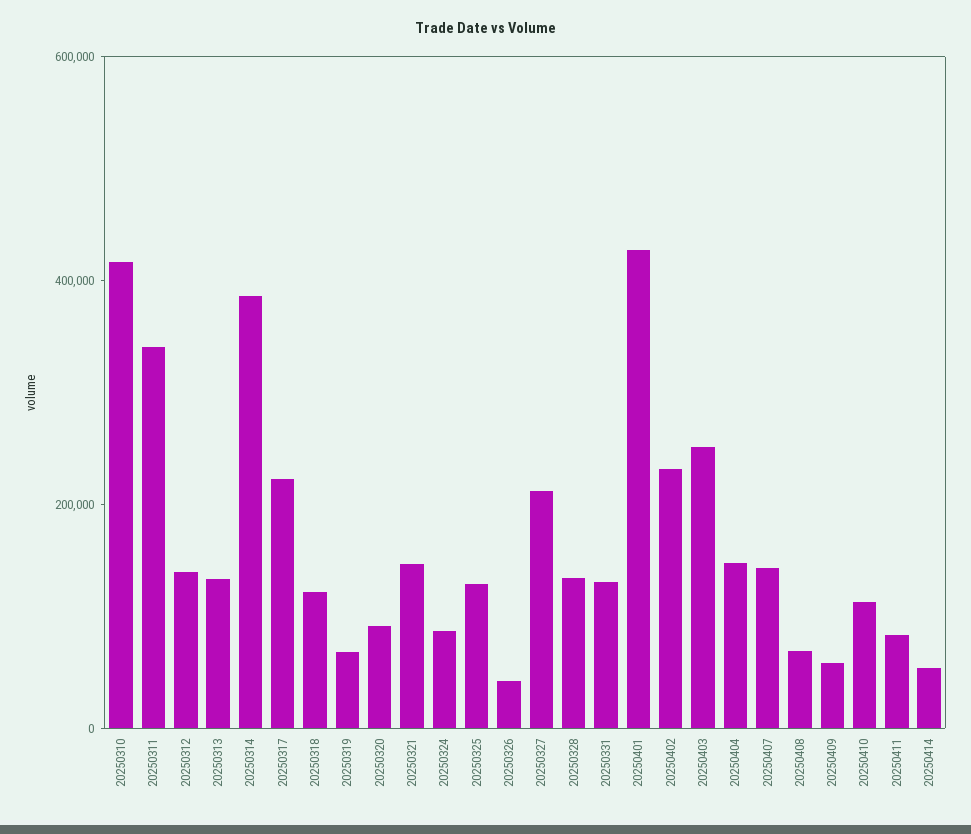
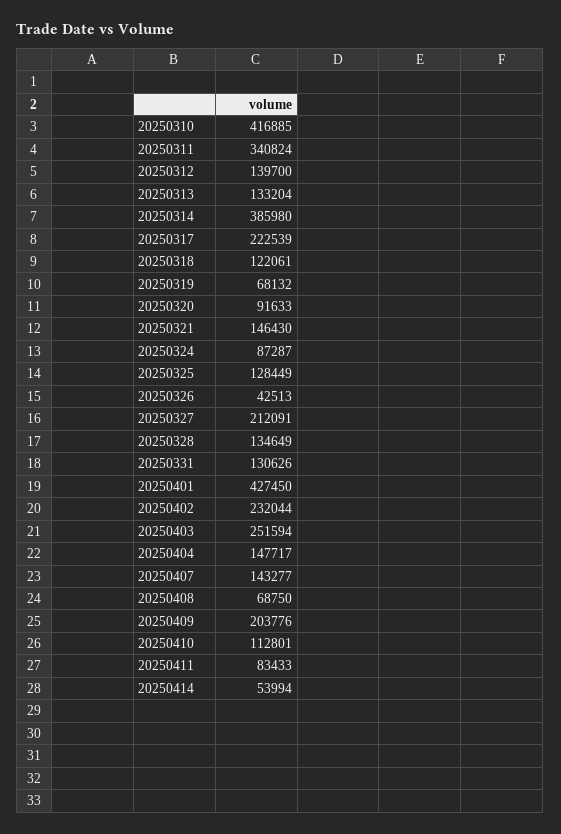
20250409: 50000 -> 203776

